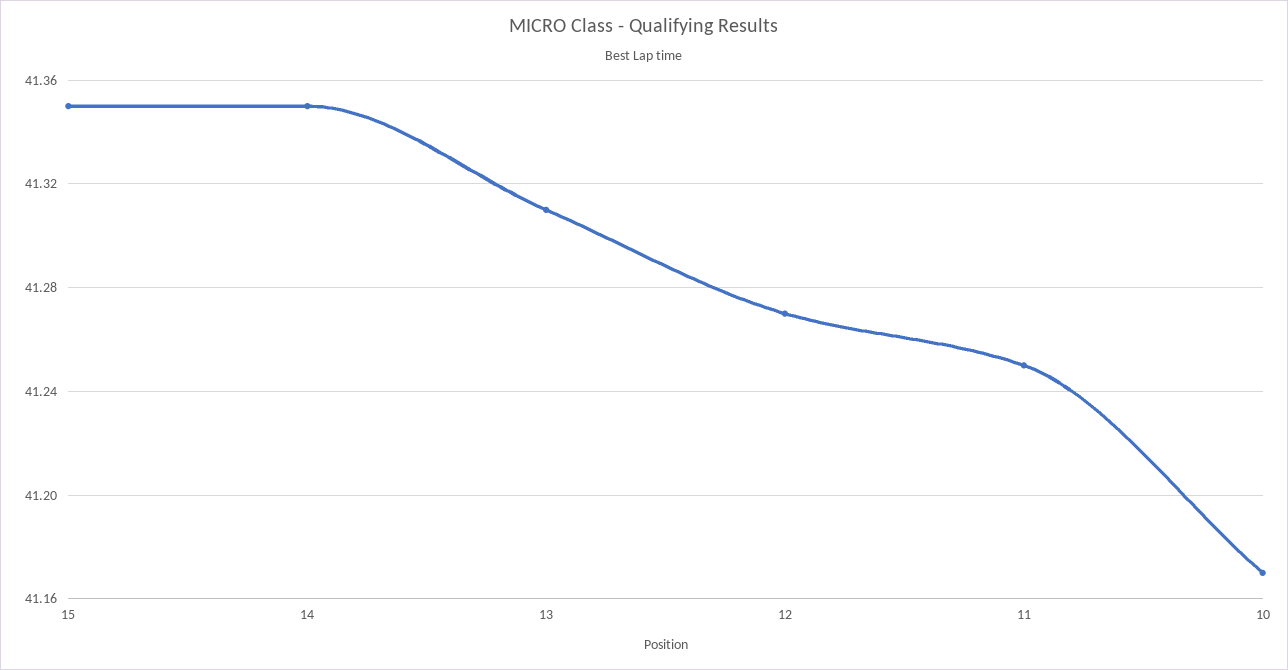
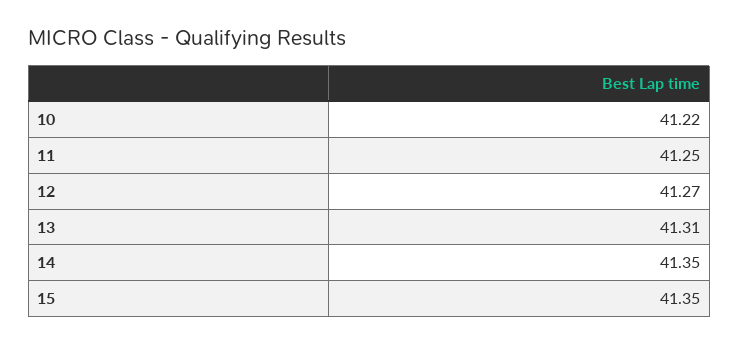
10: 41.17 -> 41.22

